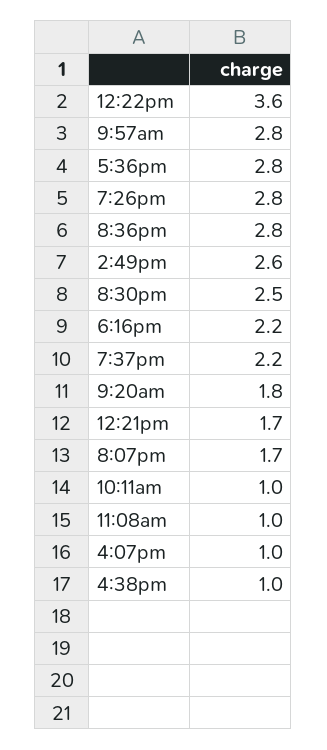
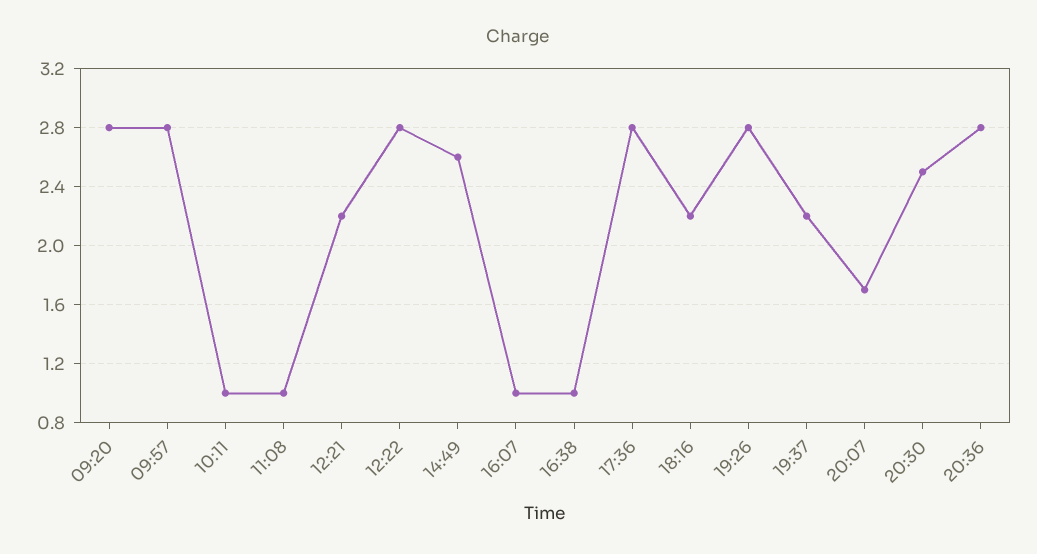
12:22pm: 3.6 -> 2.8
9:20am: 1.8 -> 2.8
12:21pm: 1.7 -> 2.2

